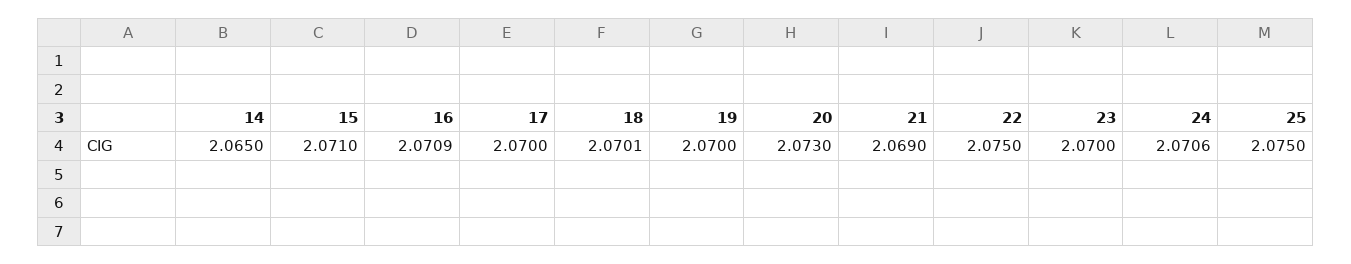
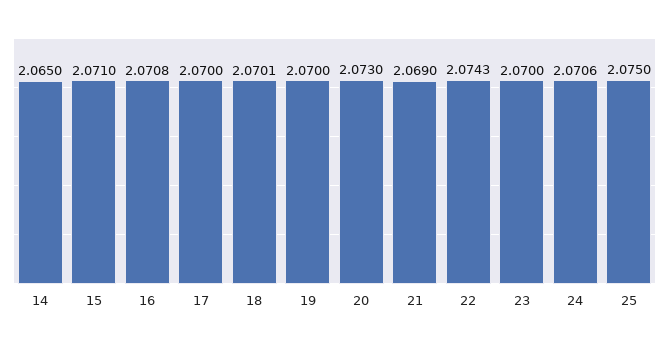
16: 2.0709 -> 2.0708
22: 2.075 -> 2.0743

